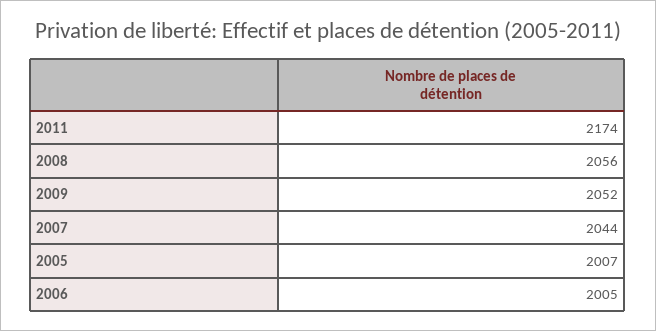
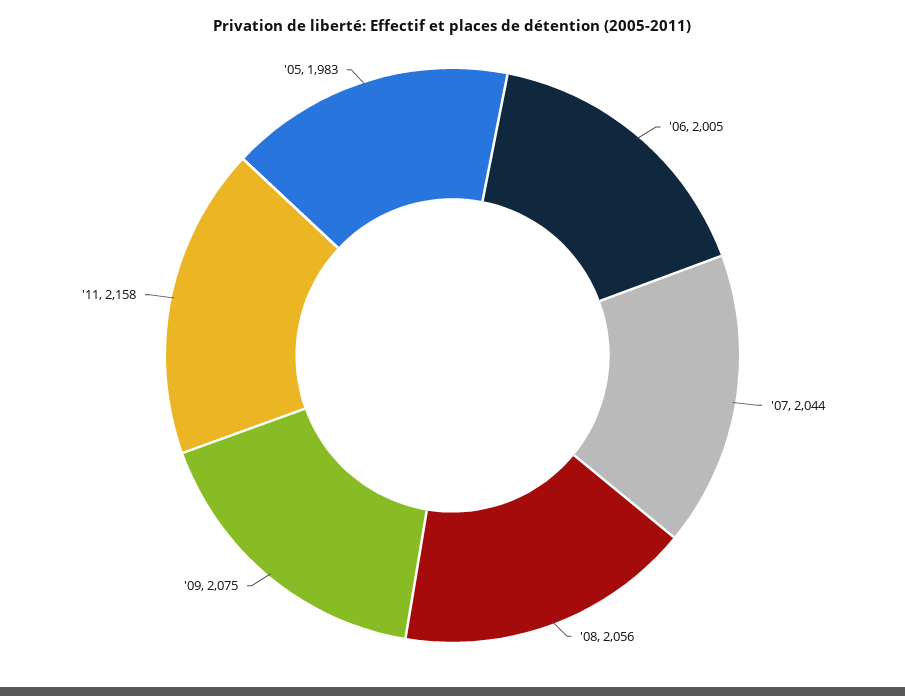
2011: 2174 -> 2158
2009: 2052 -> 2075
2005: 2007 -> 1983

